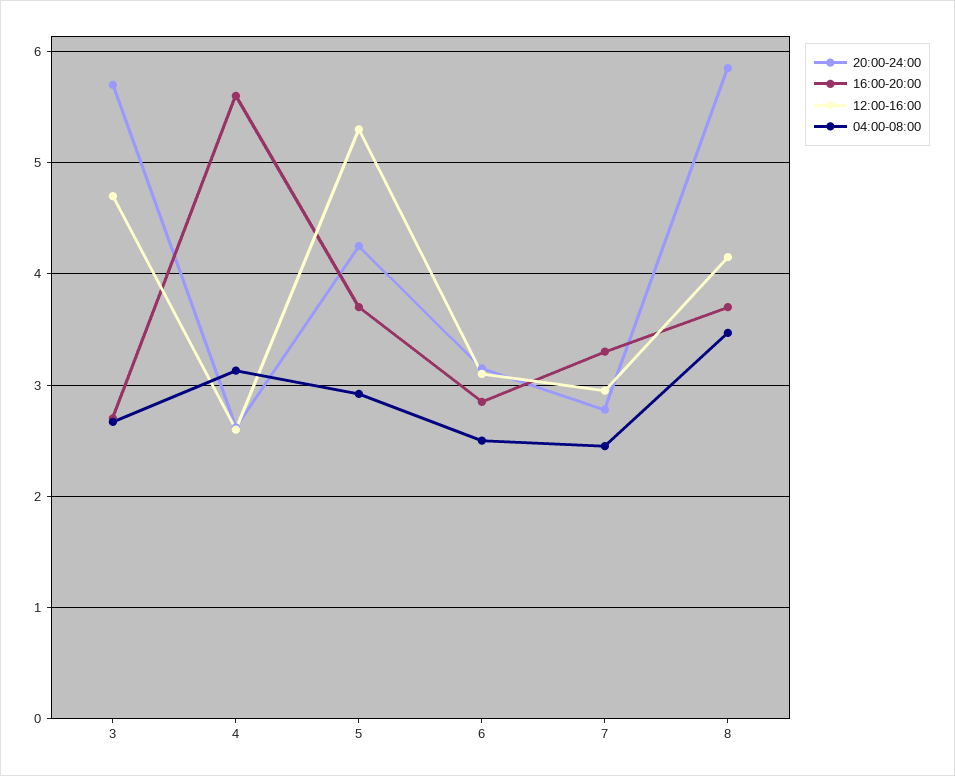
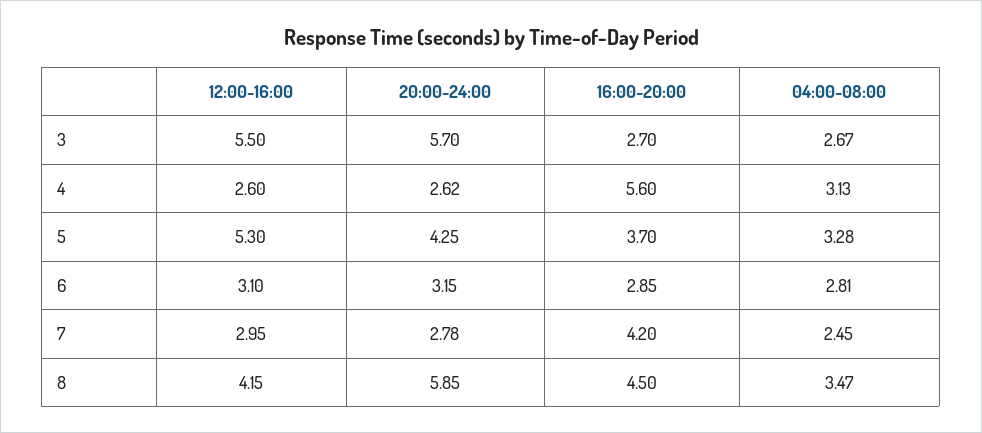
12:00-16:00, 3: 4.7 -> 5.5
04:00-08:00, 5: 2.9 -> 3.28
04:00-08:00, 6: 2.5 -> 2.81
16:00-20:00, 7: 3.3 -> 4.2
16:00-20:00, 8: 3.7 -> 4.5

